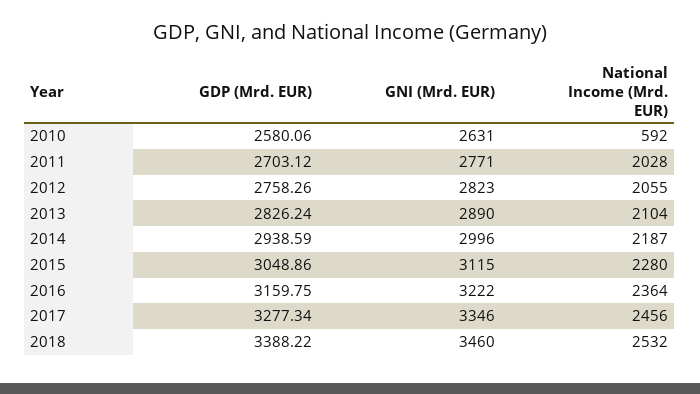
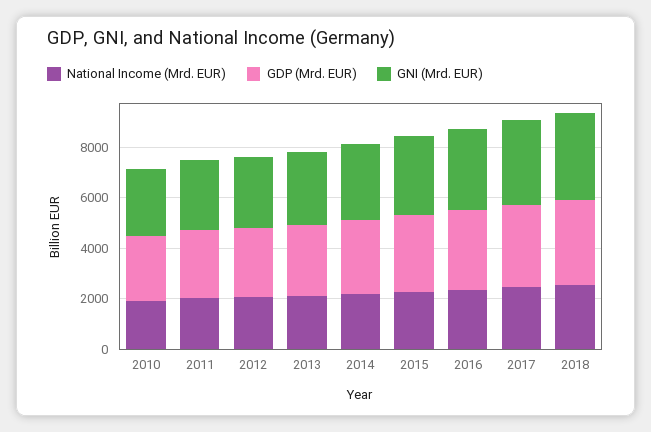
National Income (Mrd. EUR), 2010: 592 -> 2000

